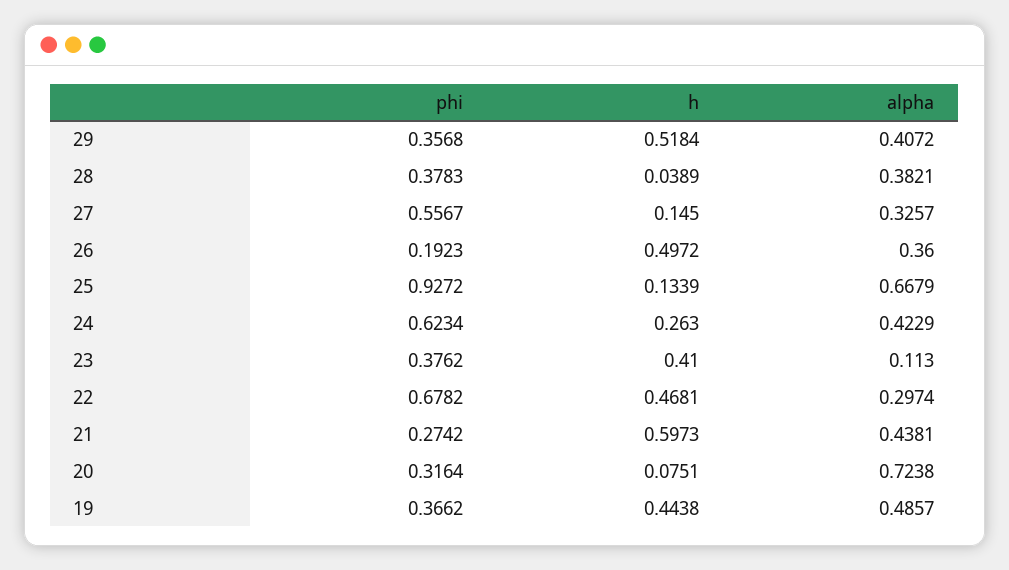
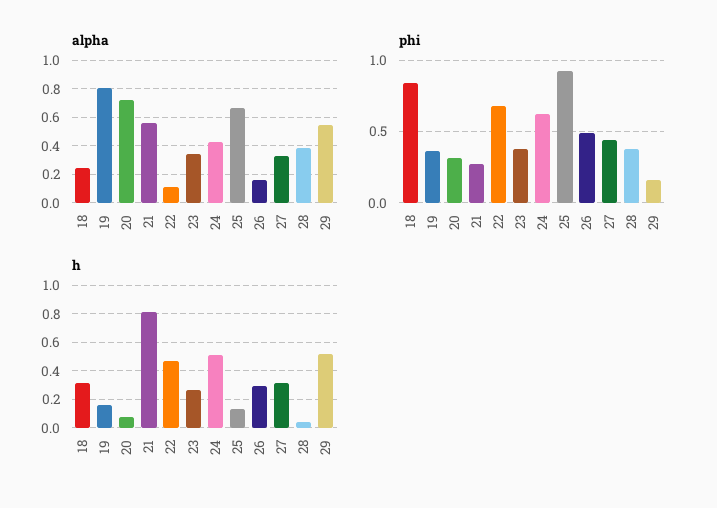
phi, 29: 0.3568 -> 0.15
alpha, 29: 0.4072 -> 0.55
phi, 27: 0.5567 -> 0.45
h, 27: 0.145 -> 0.3
phi, 26: 0.1923 -> 0.5
h, 26: 0.4972 -> 0.3
alpha, 26: 0.36 -> 0.15
h, 24: 0.263 -> 0.5
h, 23: 0.41 -> 0.25
alpha, 23: 0.113 -> 0.35
alpha, 22: 0.2974 -> 0.1
h, 21: 0.5973 -> 0.8
alpha, 21: 0.4381 -> 0.55
h, 19: 0.4438 -> 0.15
alpha, 19: 0.4857 -> 0.8
alpha, 18: none -> 0.25
phi, 18: none -> 0.85
h, 18: none -> 0.3

